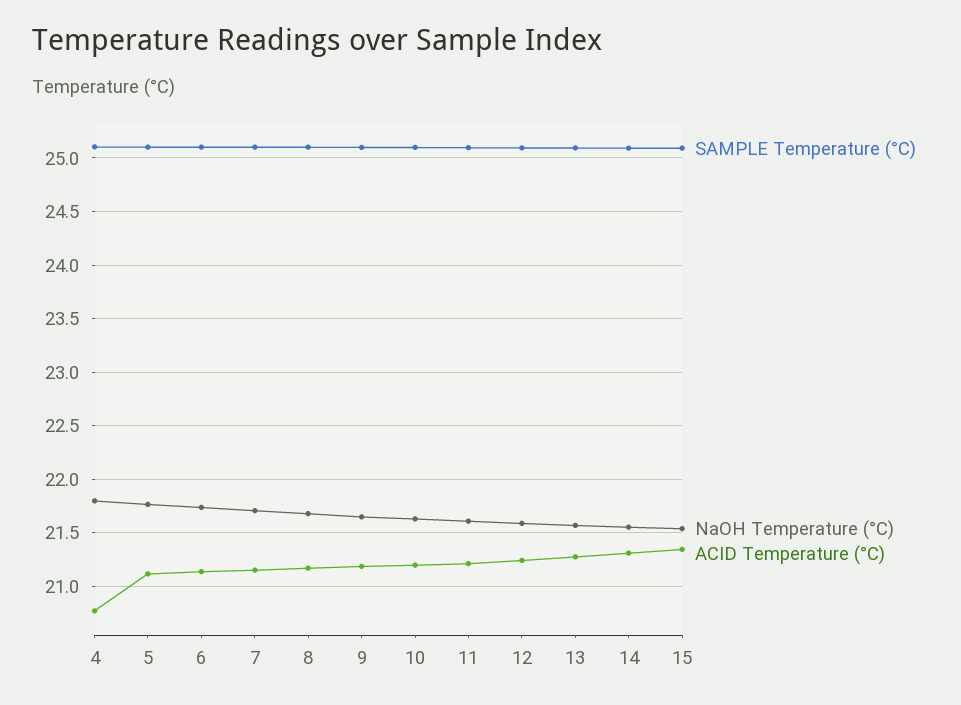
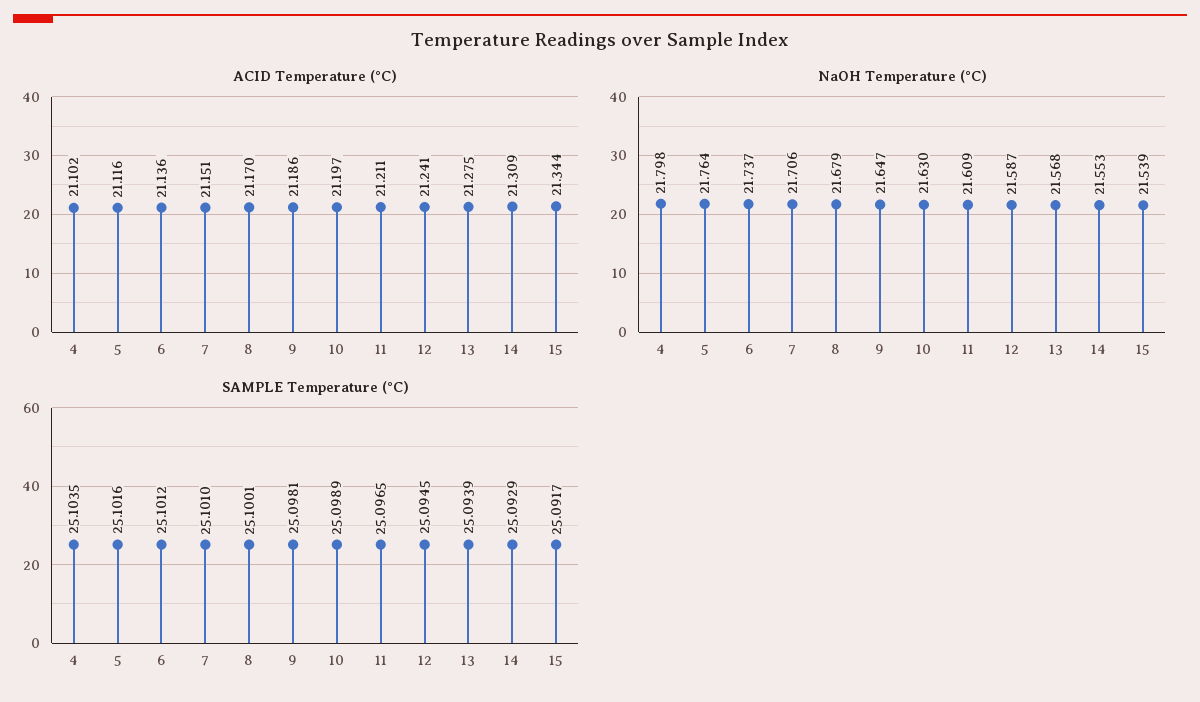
ACID Temperature (°C), 4: 20.8 -> 21.102

